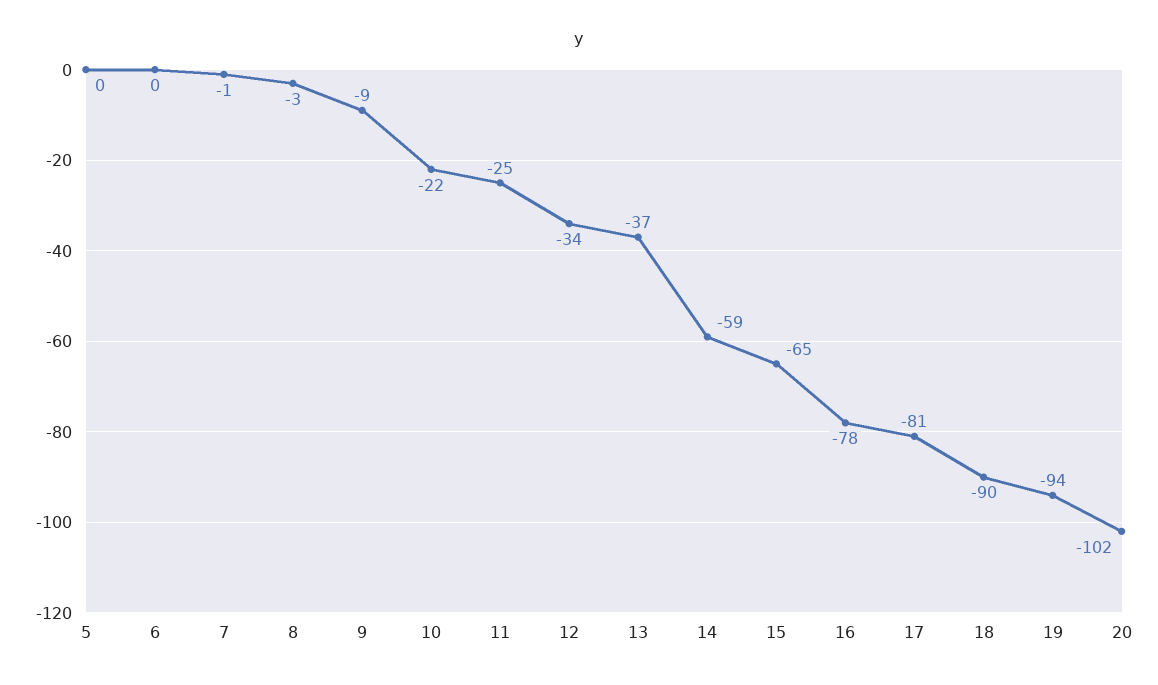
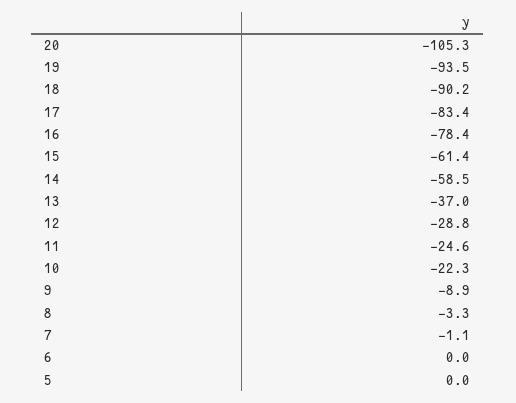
12: -34 -> -28.8
15: -65 -> -61.4
17: -81 -> -83.4
20: -102 -> -105.3

